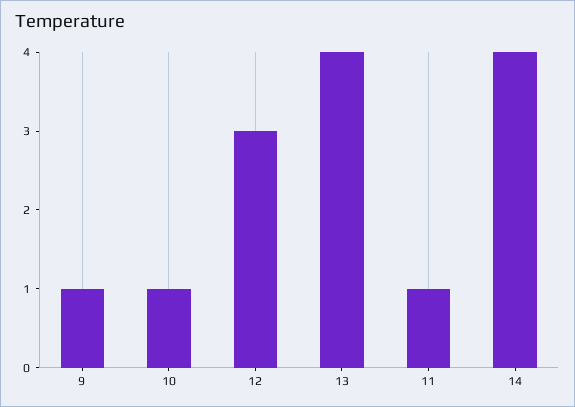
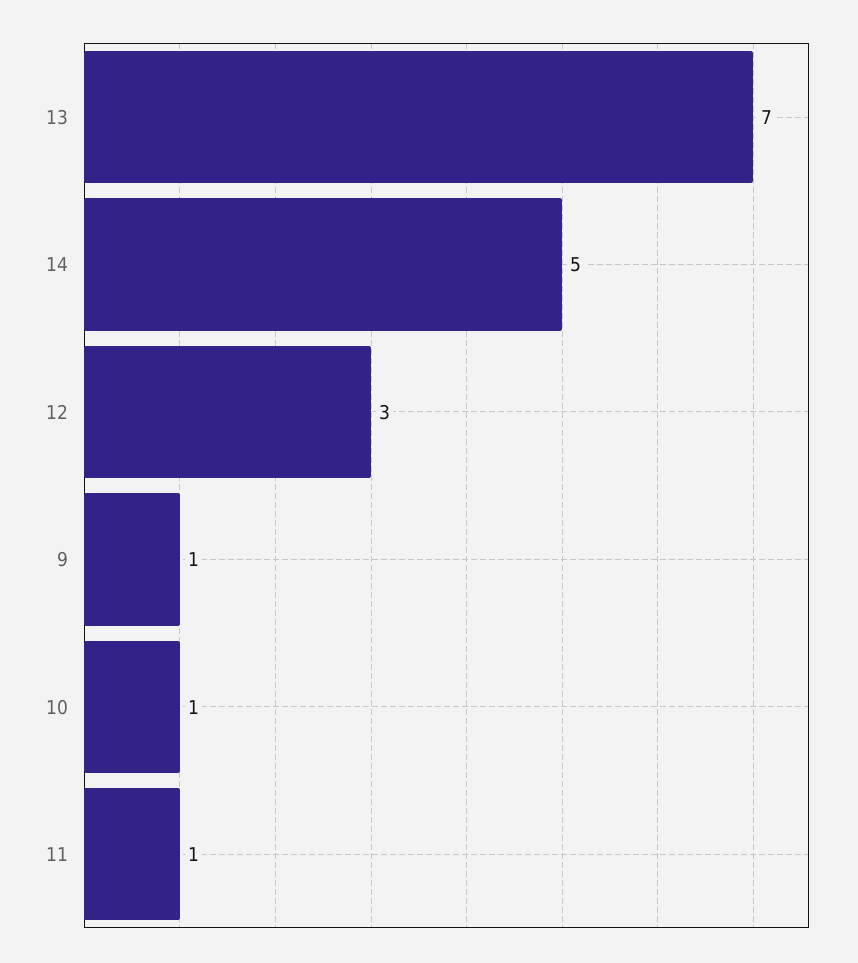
13: 4 -> 7
14: 4 -> 5

